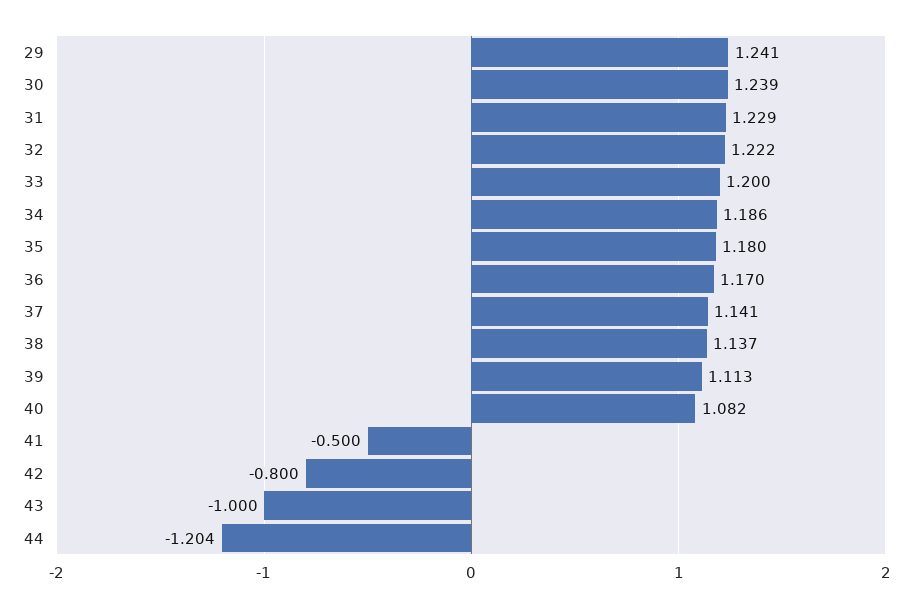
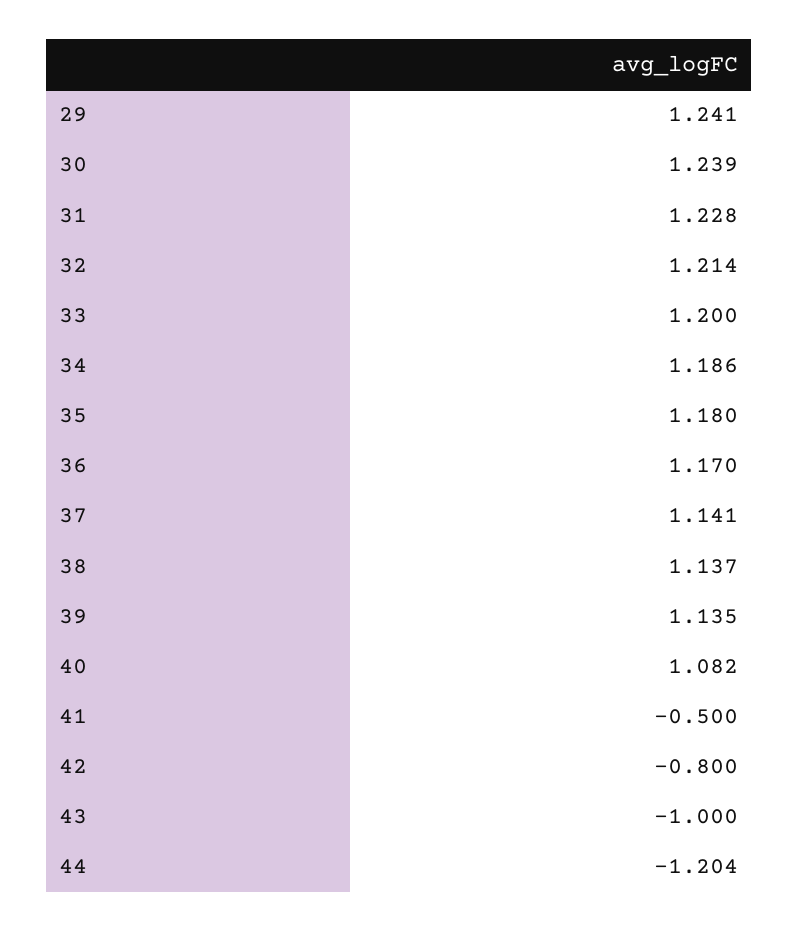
31: 1.229 -> 1.228
32: 1.222 -> 1.214
39: 1.113 -> 1.135

